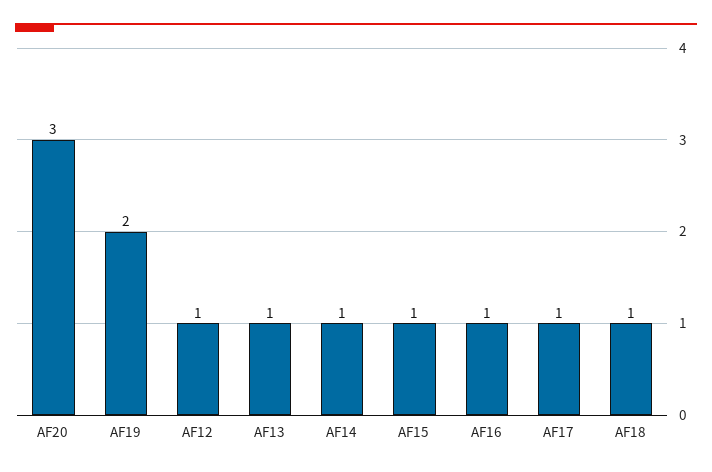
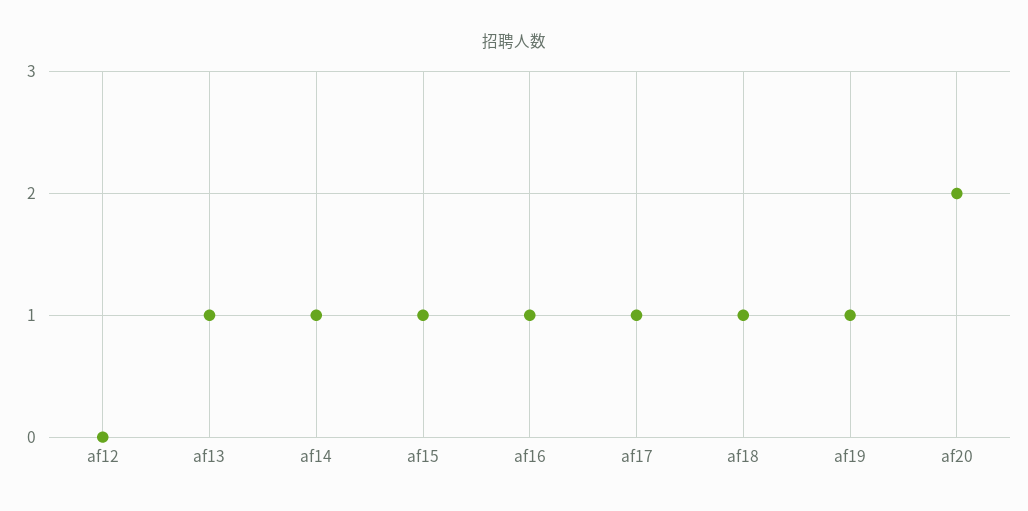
AF20: 3 -> 2
AF19: 2 -> 1
AF12: 1 -> 0

